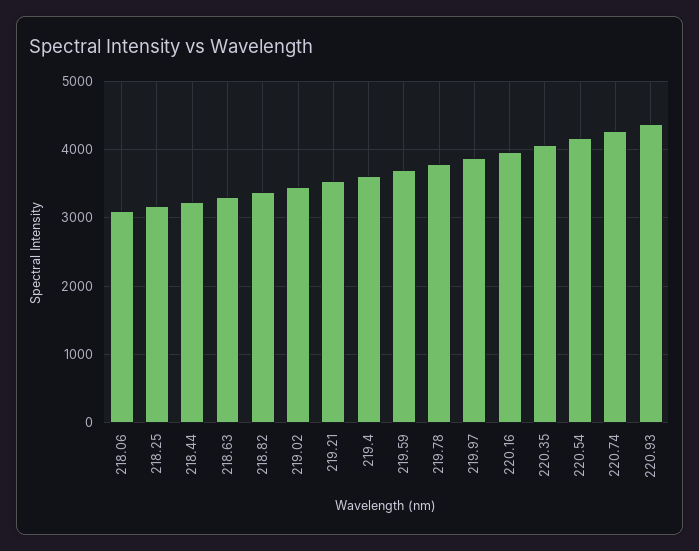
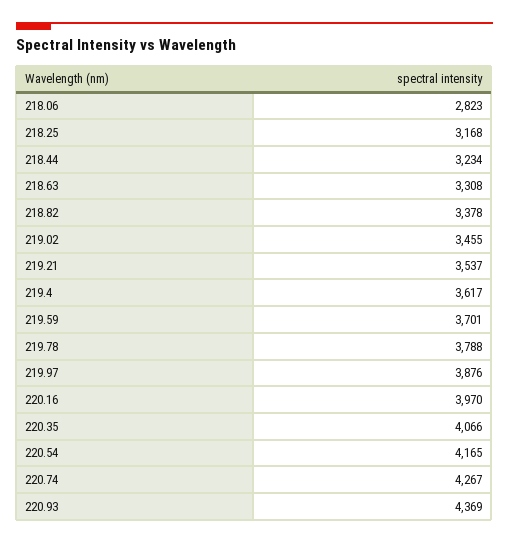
218.06: 3100 -> 2823

